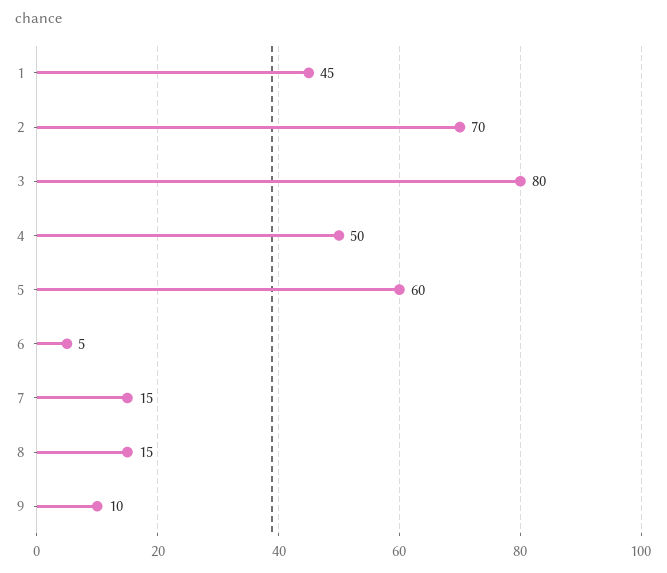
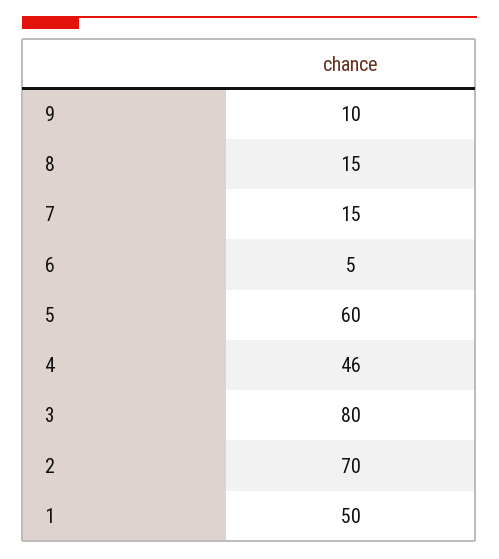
1: 45 -> 50
4: 50 -> 46

